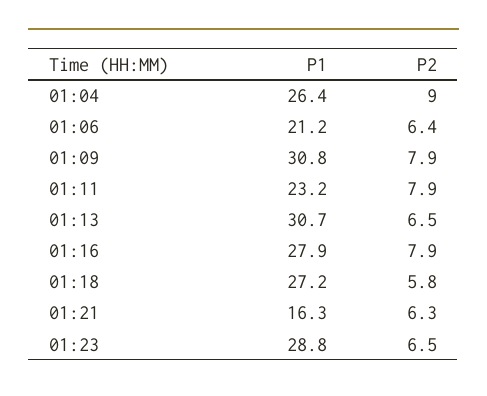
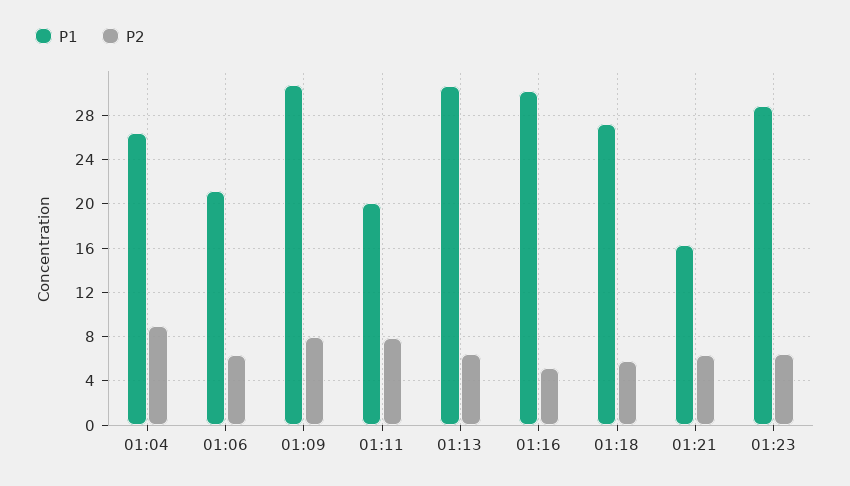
P1, 01:11: 23.2 -> 20
P1, 01:16: 27.9 -> 30
P2, 01:16: 7.9 -> 5

